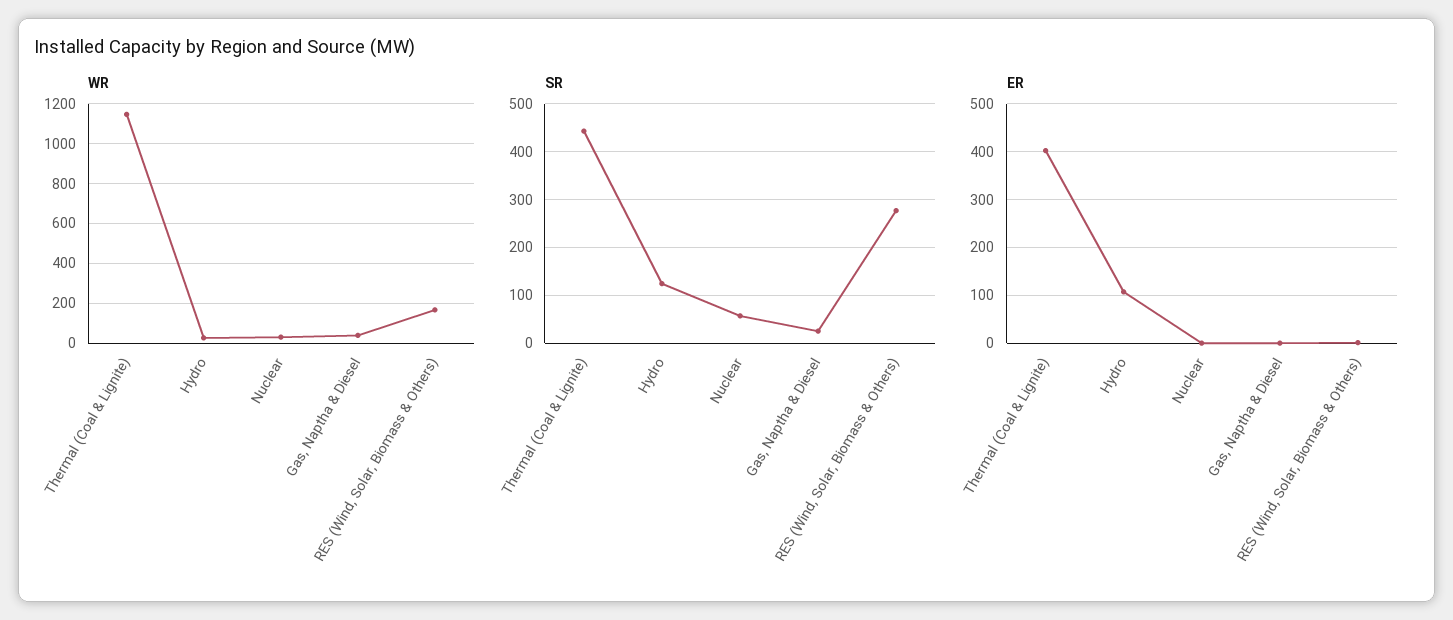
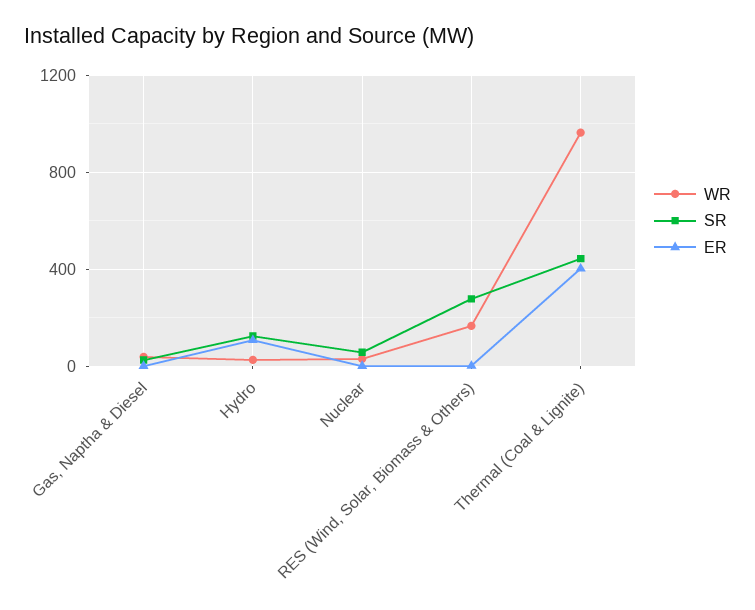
WR, Thermal (Coal & Lignite): 1150 -> 950

